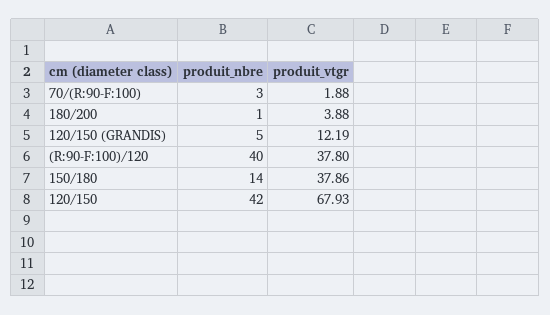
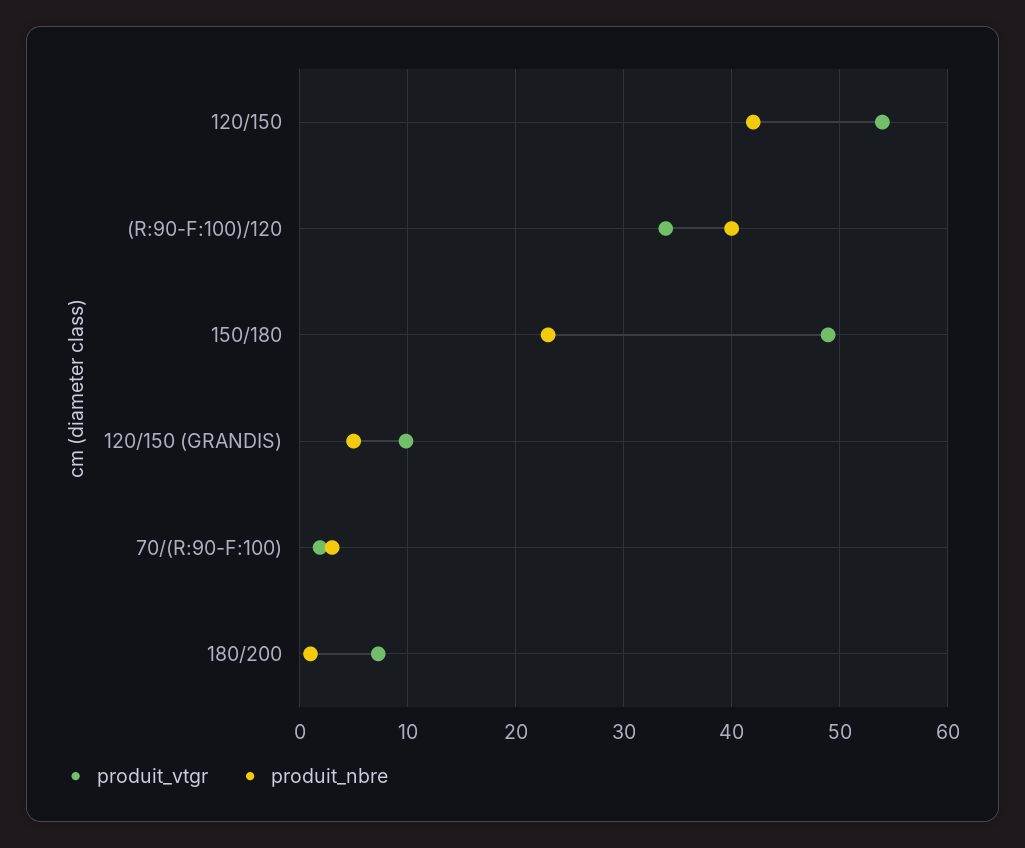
produit_vtgr, 180/200: 3.88 -> 7
produit_vtgr, 120/150 (GRANDIS): 12.19 -> 10
produit_vtgr, (R:90-F:100)/120: 37.8 -> 34
produit_nbre, 150/180: 14 -> 23
produit_vtgr, 150/180: 37.86 -> 49
produit_vtgr, 120/150: 67.93 -> 54

